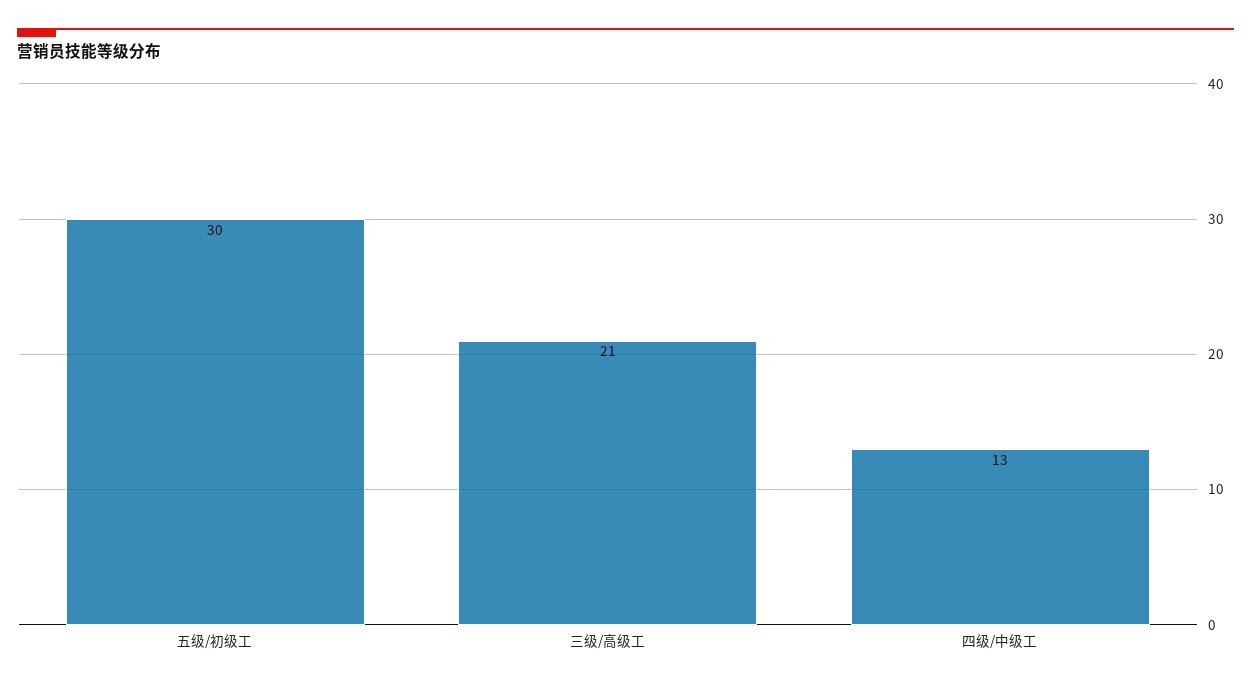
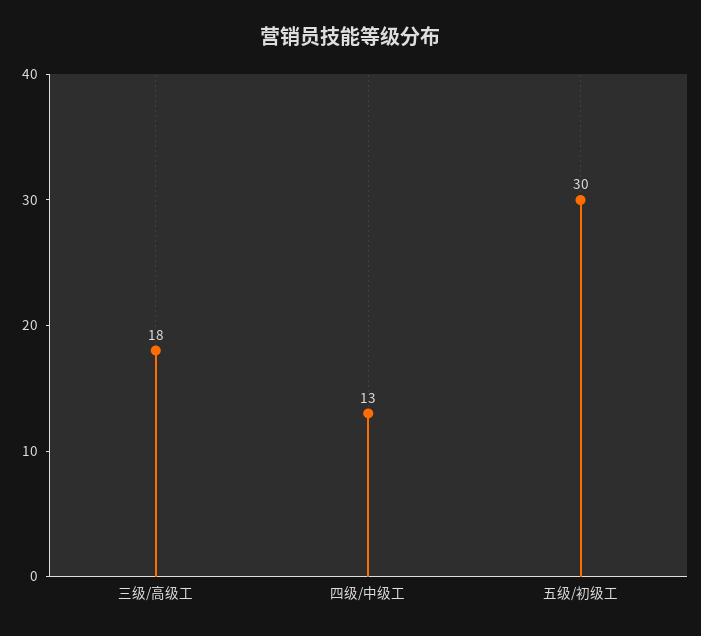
三级/高级工: 21 -> 18

